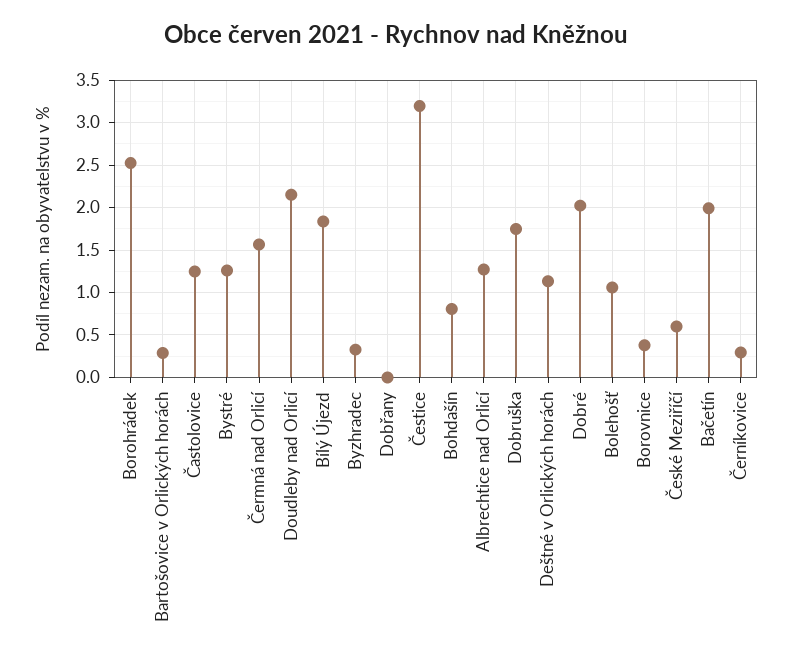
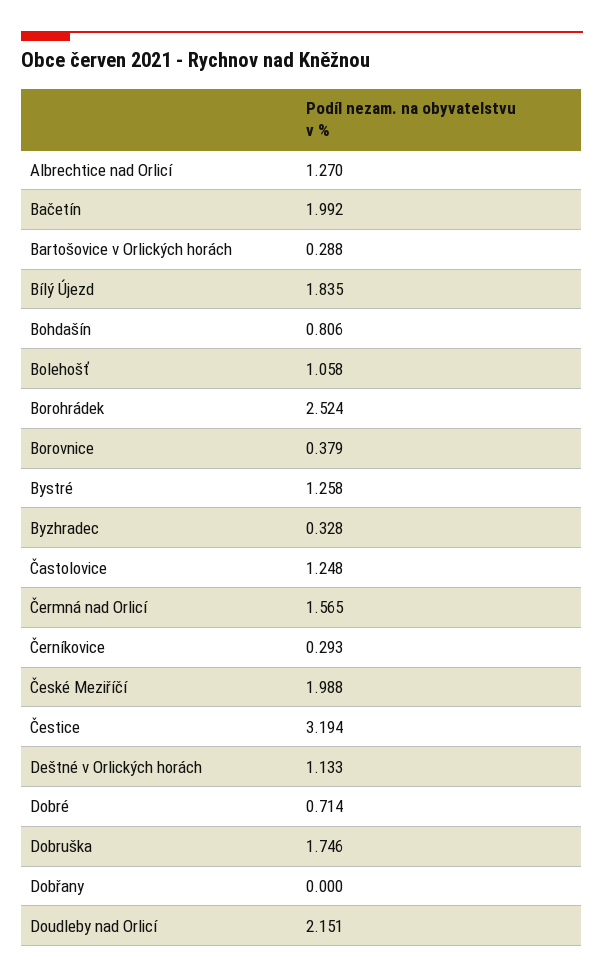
Dobré: 2 -> 0.714
České Meziříčí: 0.6 -> 1.988

